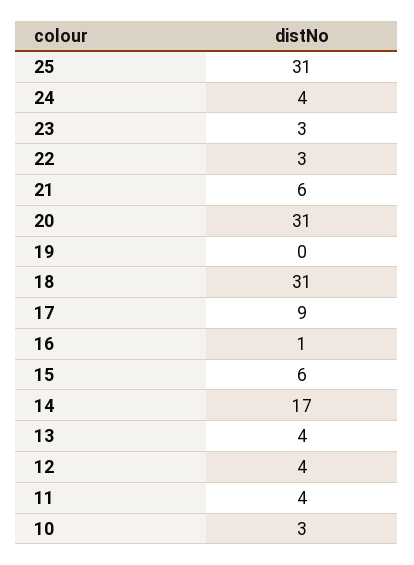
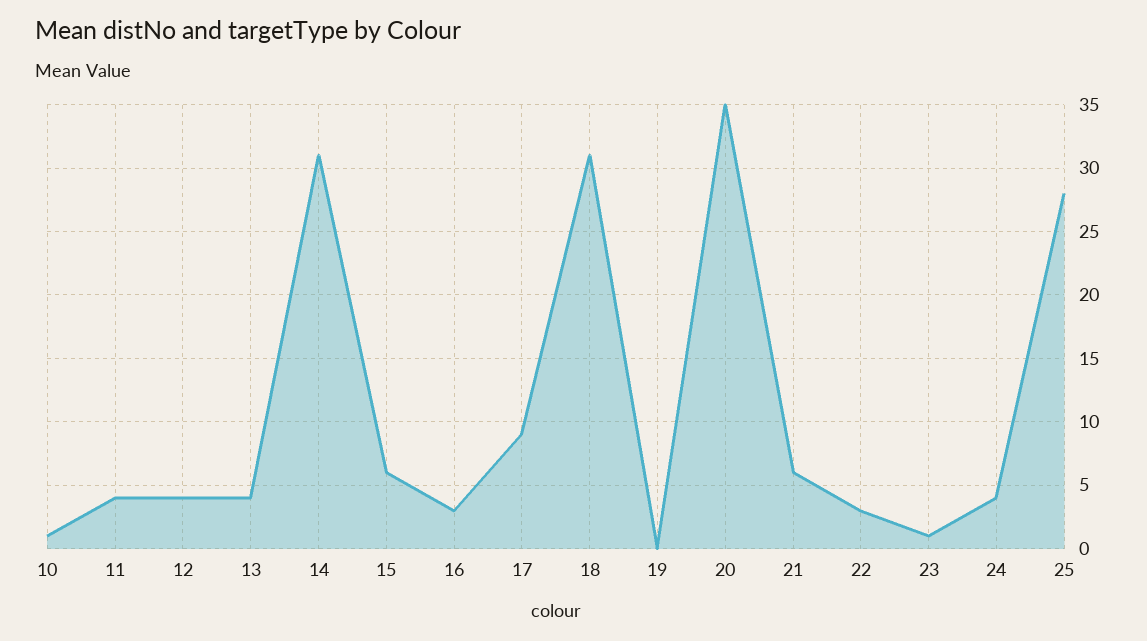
25: 31 -> 28
23: 3 -> 1
20: 31 -> 35
16: 1 -> 3
14: 17 -> 31
10: 3 -> 1

